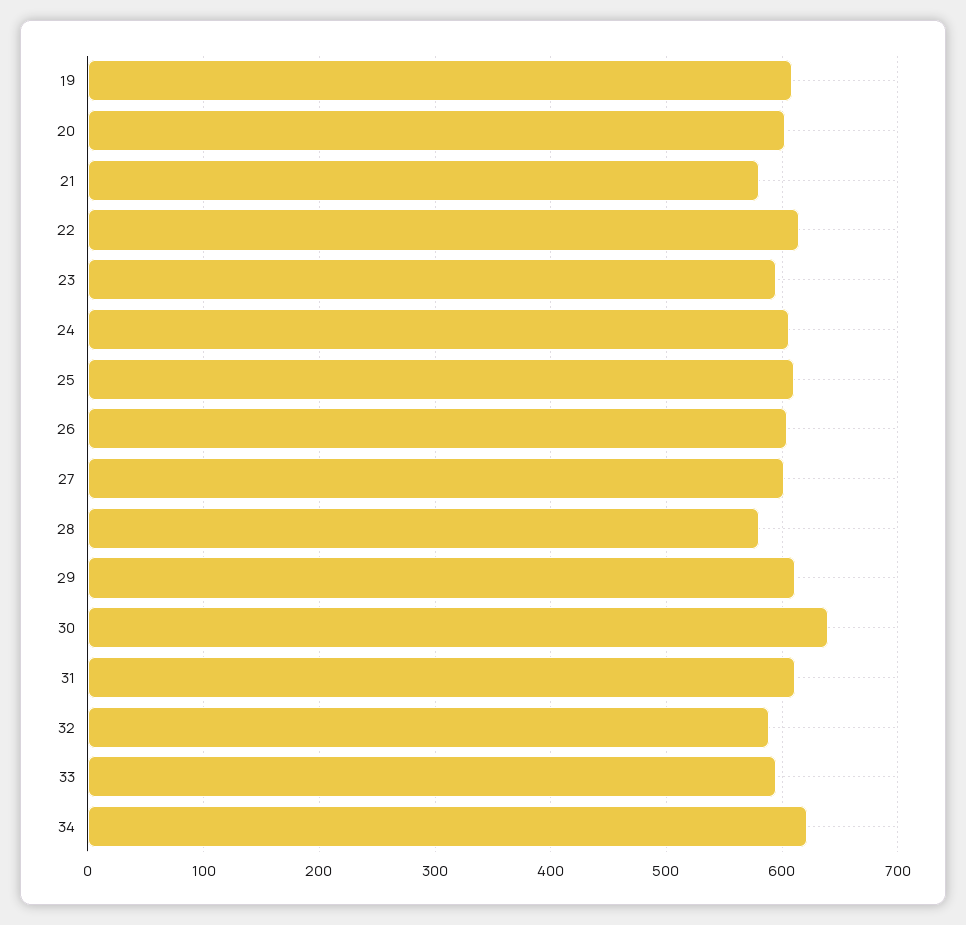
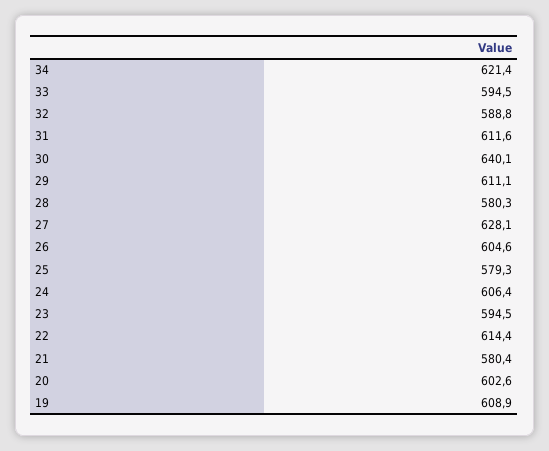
25: 610 -> 579.3
27: 600 -> 628.1

